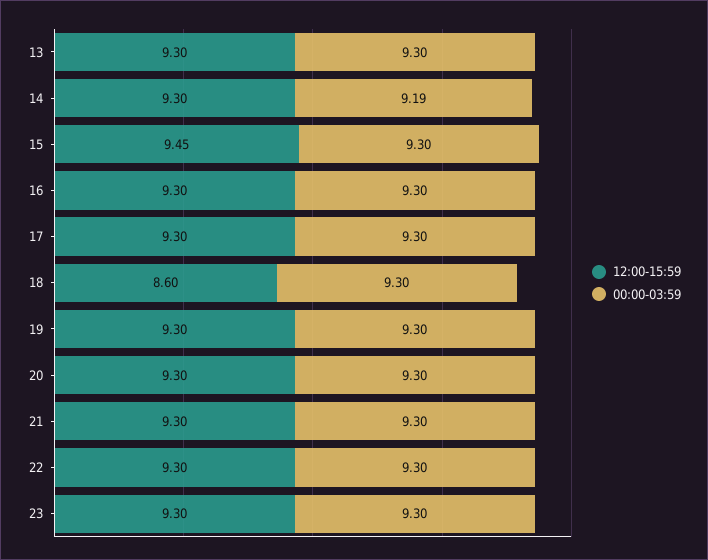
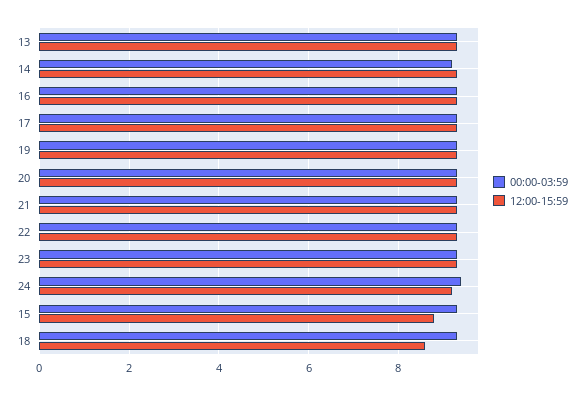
12:00-15:59, 15: 9.45 -> 8.8
00:00-03:59, 24: none -> 9.4
12:00-15:59, 24: none -> 9.2

